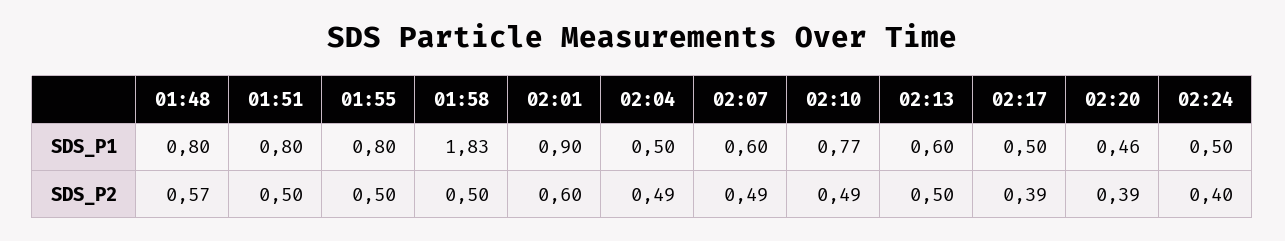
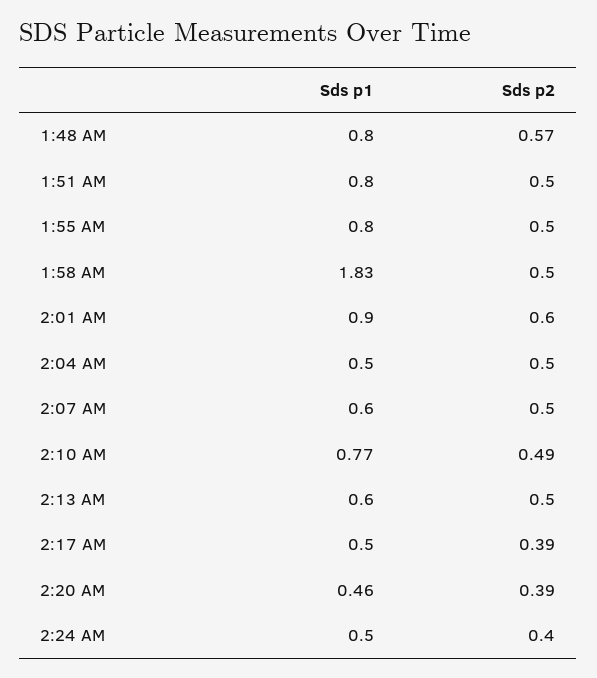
02:04, SDS_P2: 0.49 -> 0.5
02:07, SDS_P2: 0.49 -> 0.5

